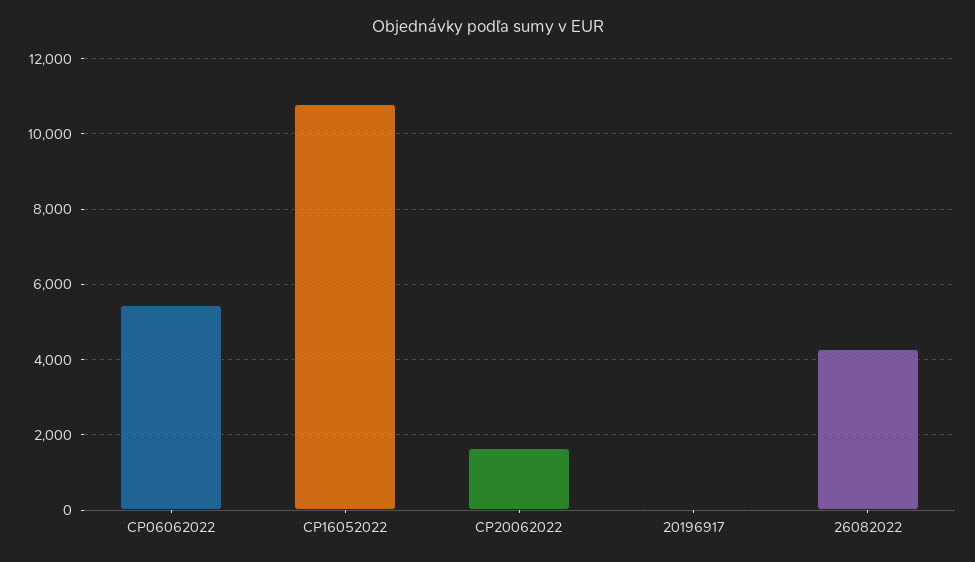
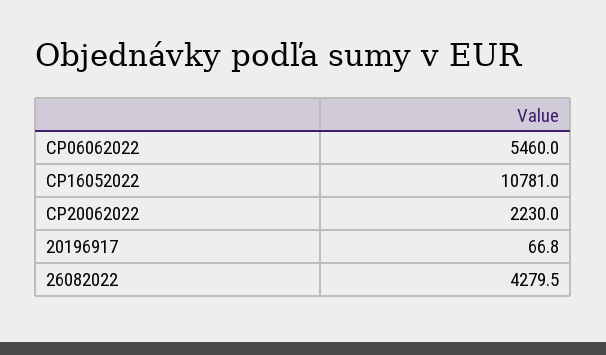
CP20062022: 1600 -> 2230

